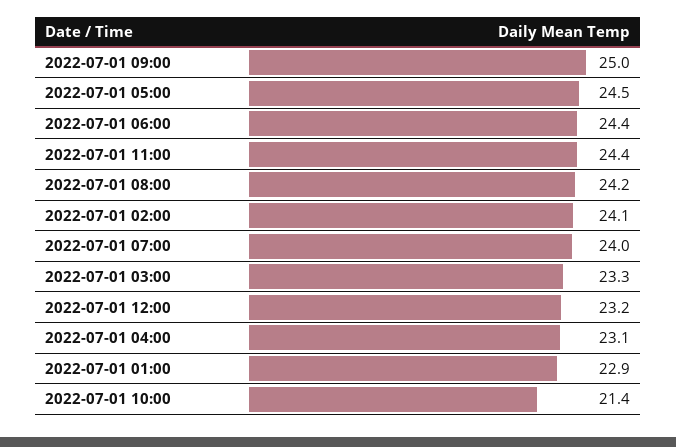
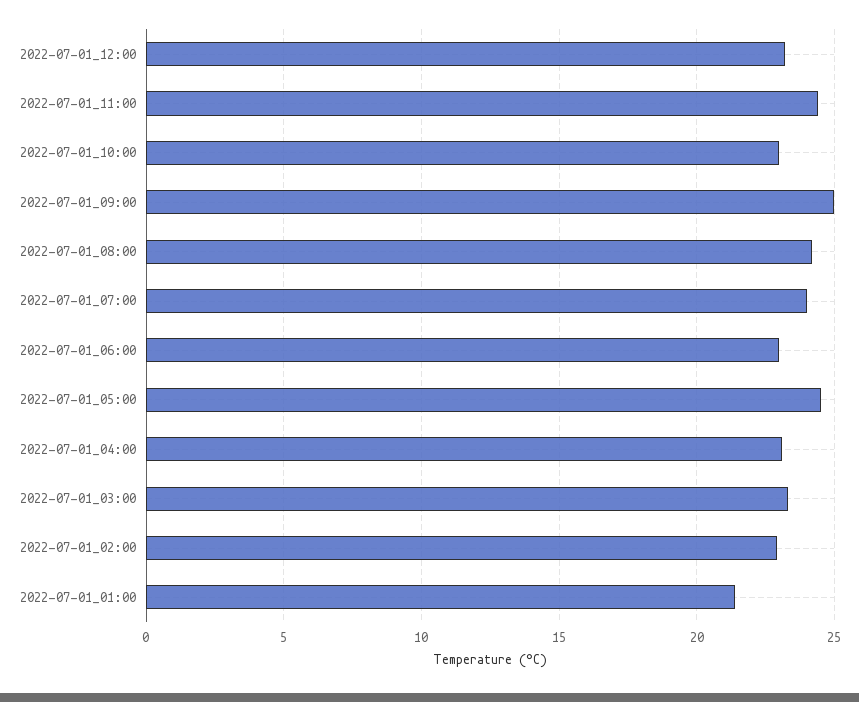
2022-07-01 06:00: 24.4 -> 23
2022-07-01 02:00: 24.1 -> 23
2022-07-01 01:00: 22.9 -> 21.5
2022-07-01 10:00: 21.4 -> 23

